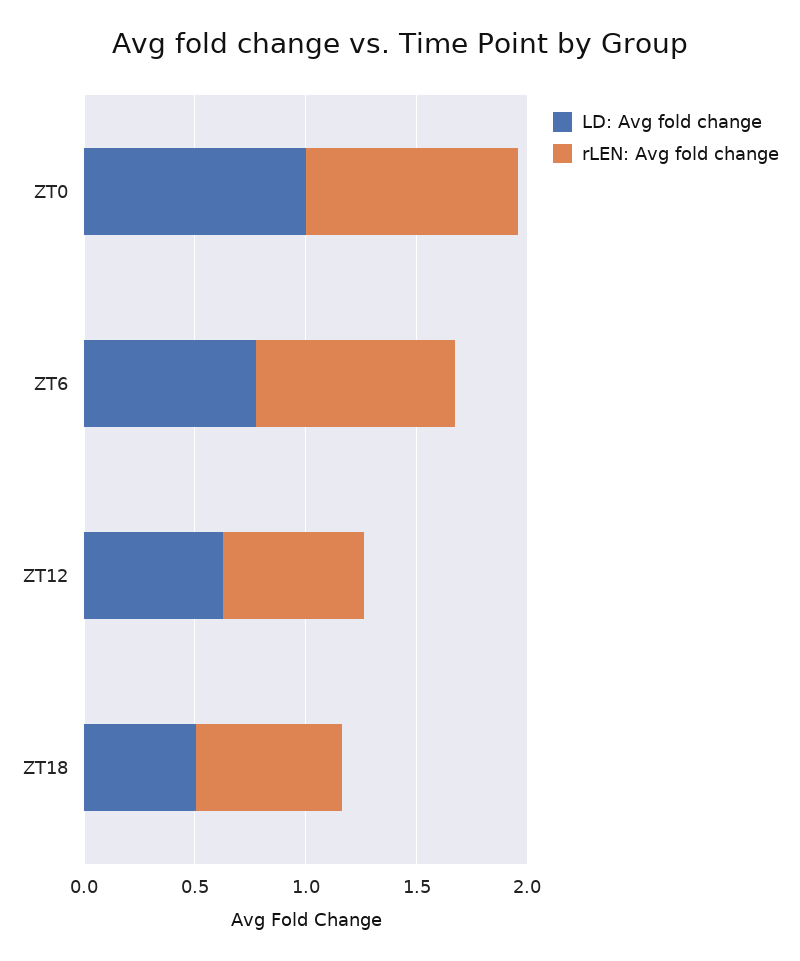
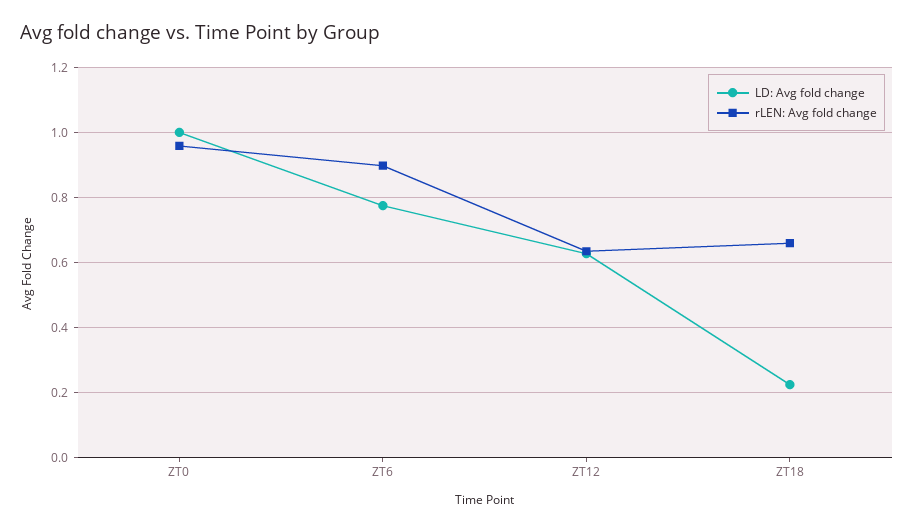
LD: Avg fold change, ZT18: 0.5 -> 0.22

